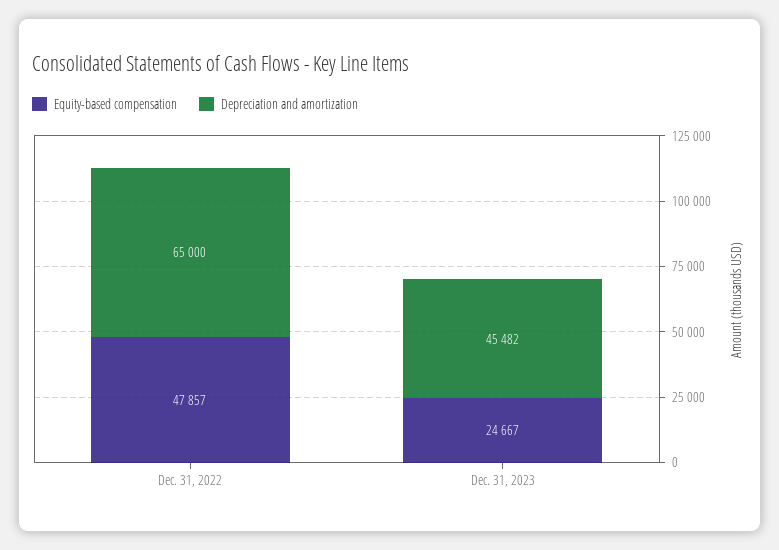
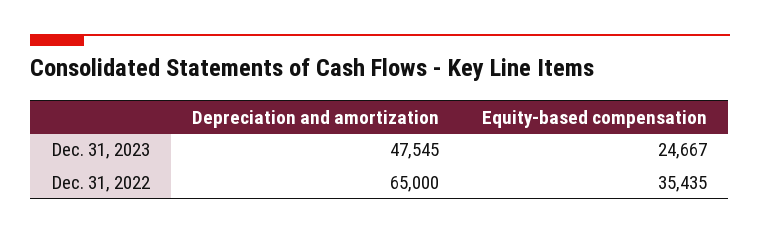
Equity-based compensation, Dec. 31, 2022: 47857 -> 35435
Depreciation and amortization, Dec. 31, 2023: 45482 -> 47545

